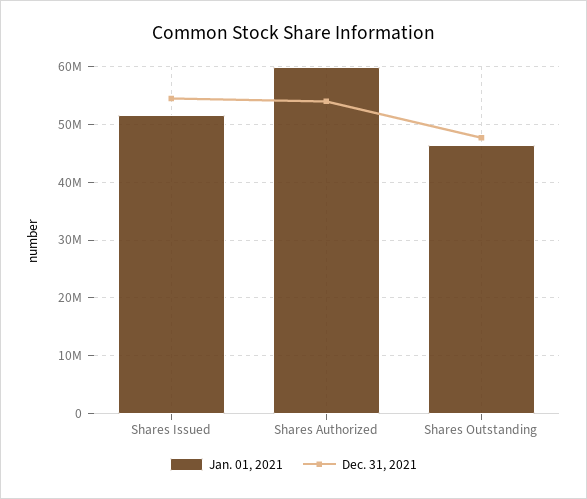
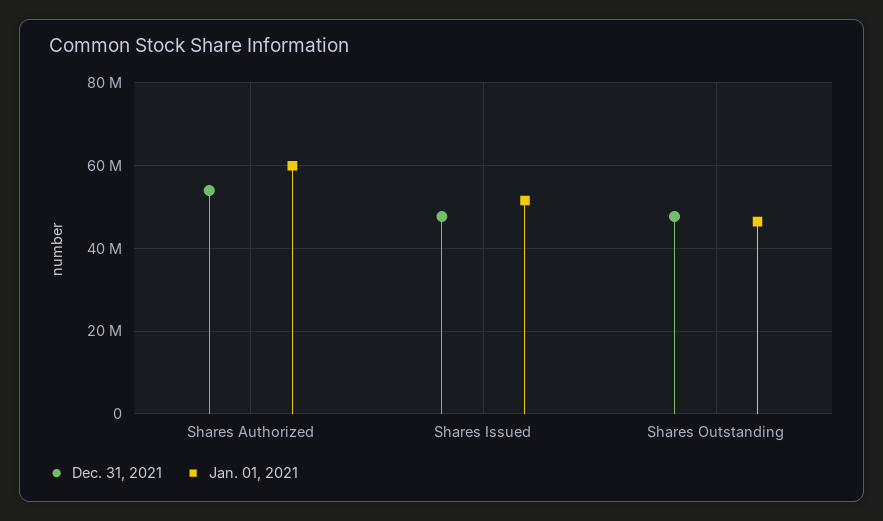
Dec. 31, 2021, Shares Issued: 54000000 -> 48000000

